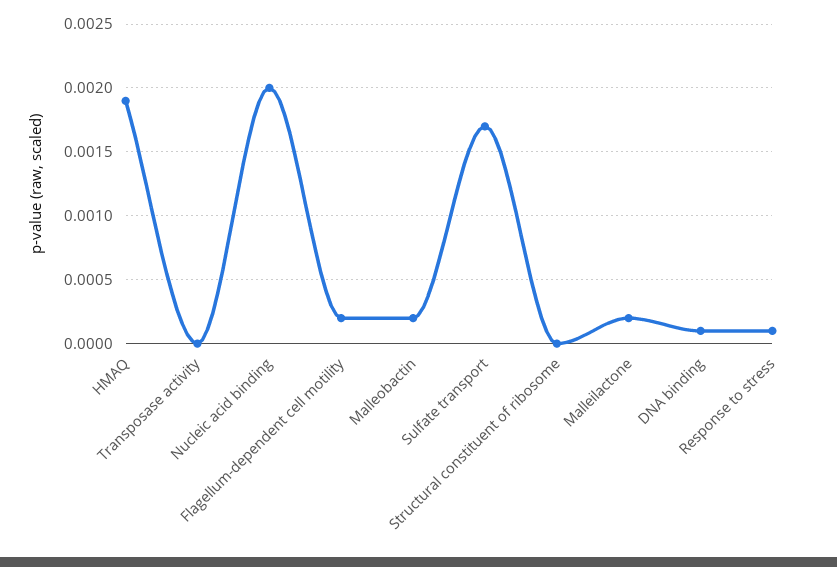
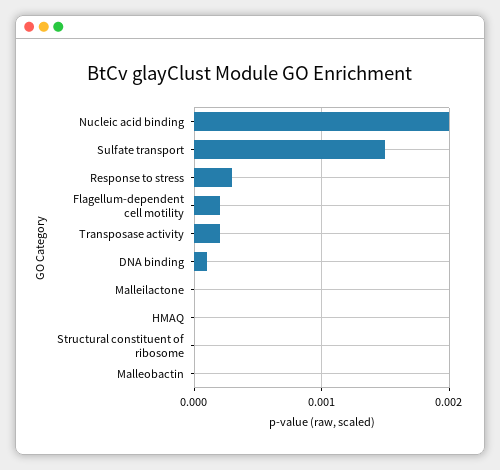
HMAQ: 0.0019 -> 0
Transposase activity: 0 -> 0.0002
Malleobactin: 0.0002 -> 0
Sulfate transport: 0.0017 -> 0.0015
Malleilactone: 0.0002 -> 0
Response to stress: 0.0001 -> 0.0003

